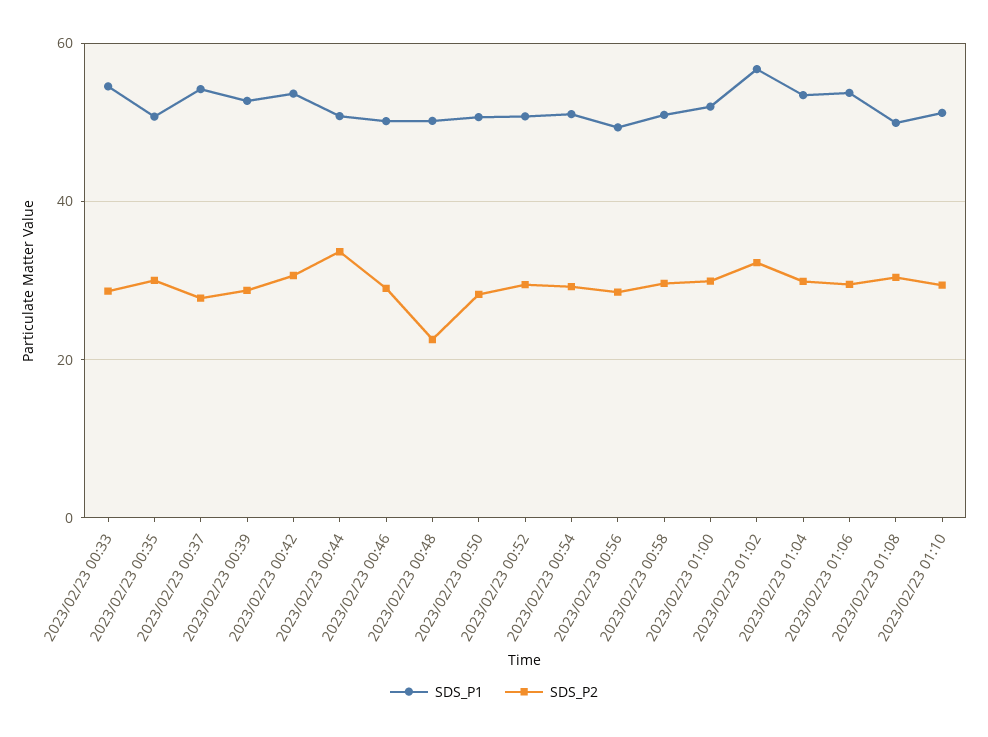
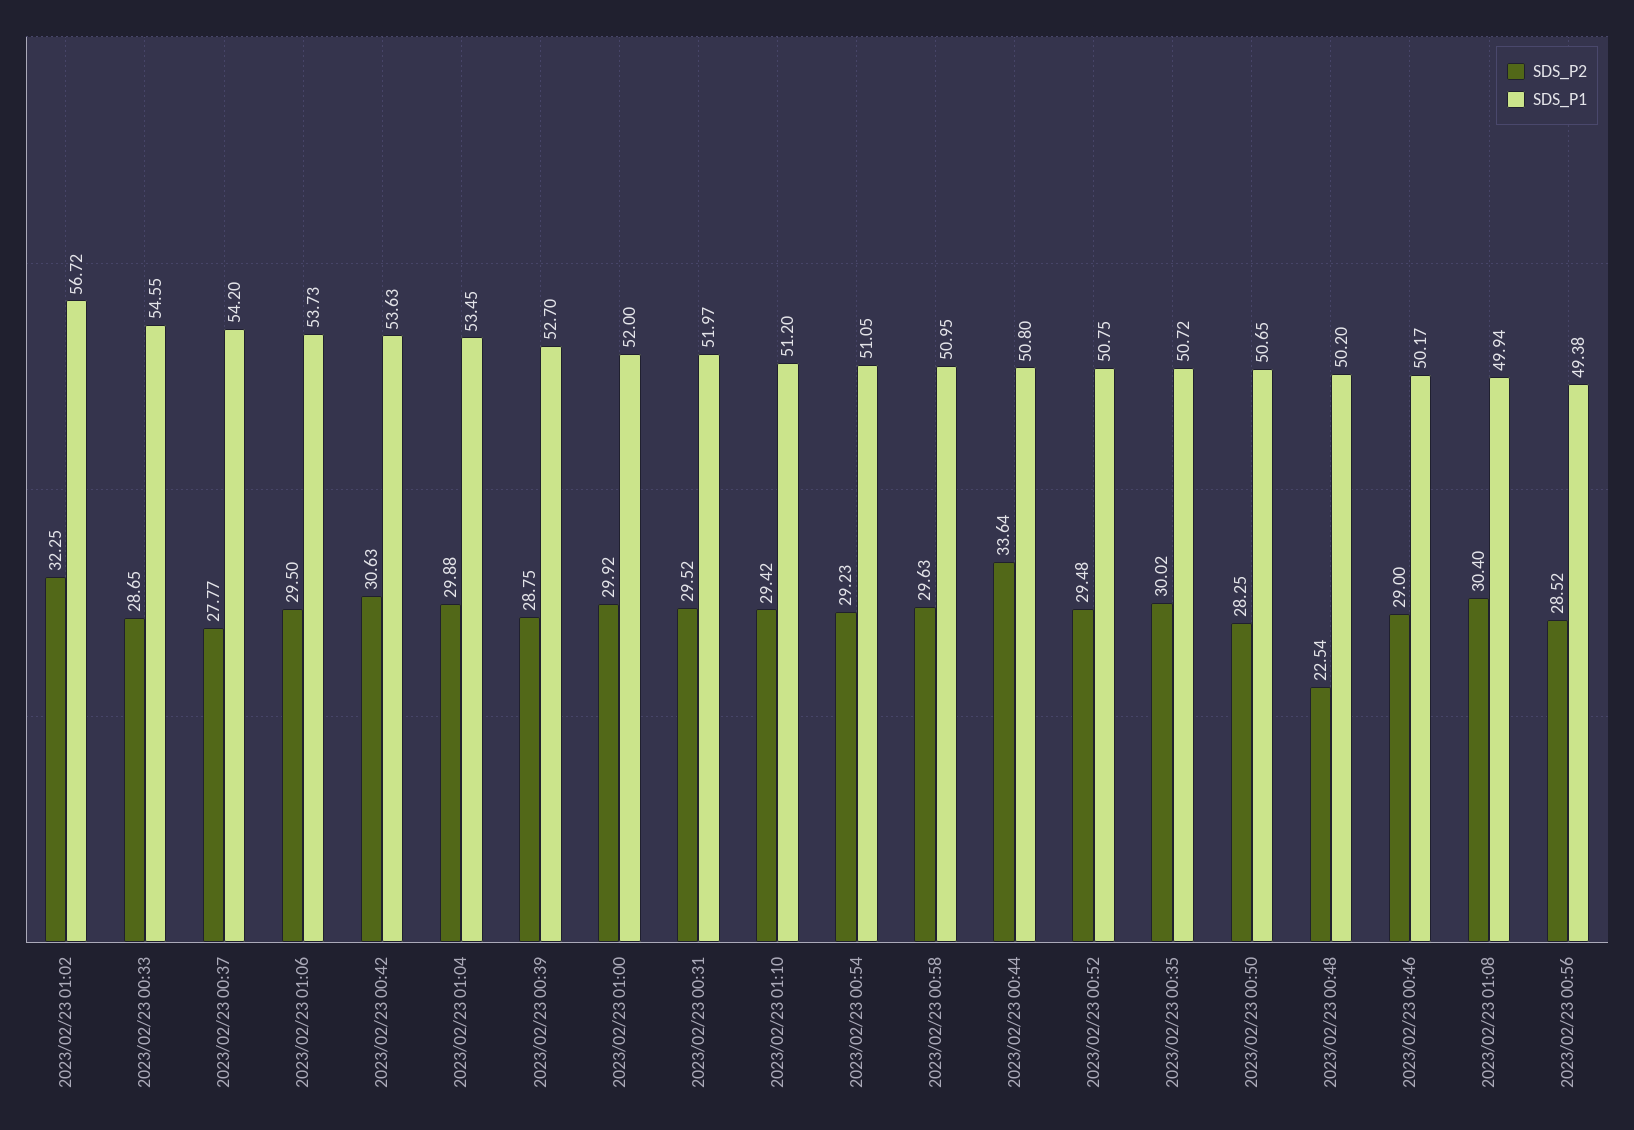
SDS_P2, 2023/02/23 00:31: none -> 29.52
SDS_P1, 2023/02/23 00:31: none -> 51.97

